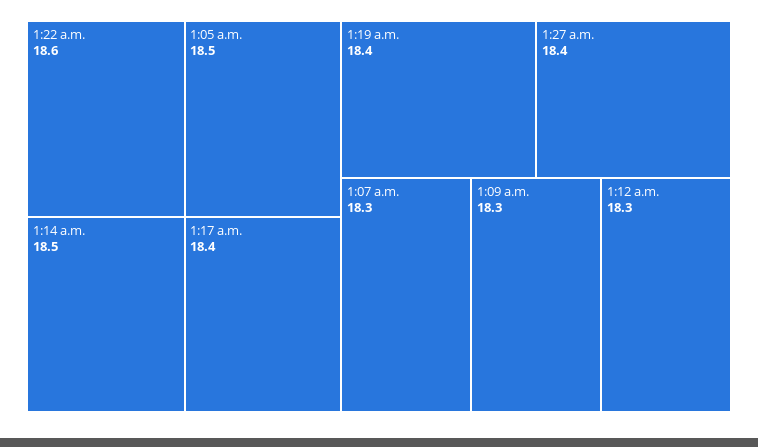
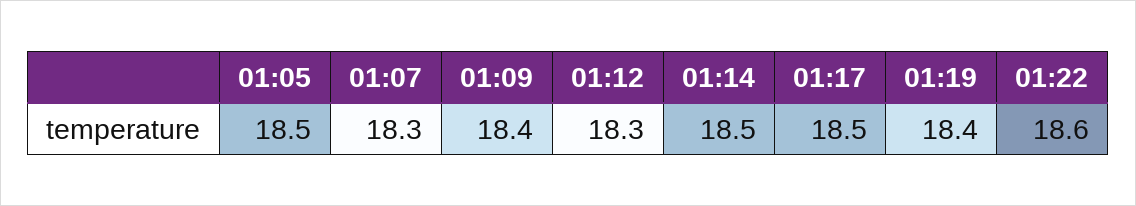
1:17 a.m.: 18.4 -> 18.5
1:27 a.m.: 18.4 -> none
1:09 a.m.: 18.3 -> 18.4

